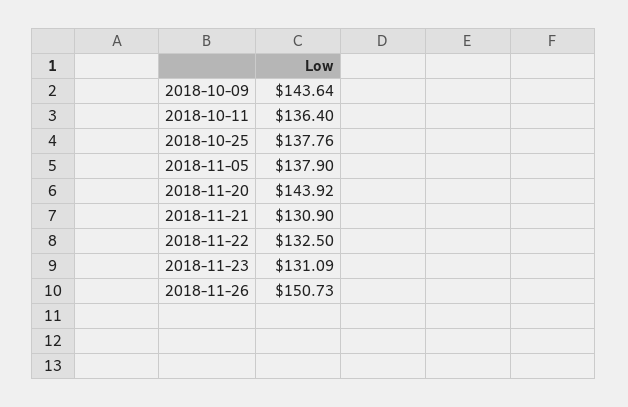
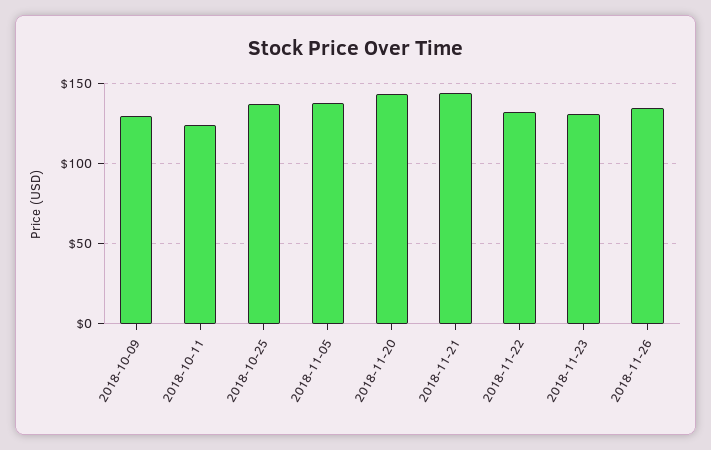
2018-10-09: 143.64 -> 130
2018-10-11: 136.4 -> 125
2018-11-21: 130.9 -> 145
2018-11-26: 150.73 -> 135

